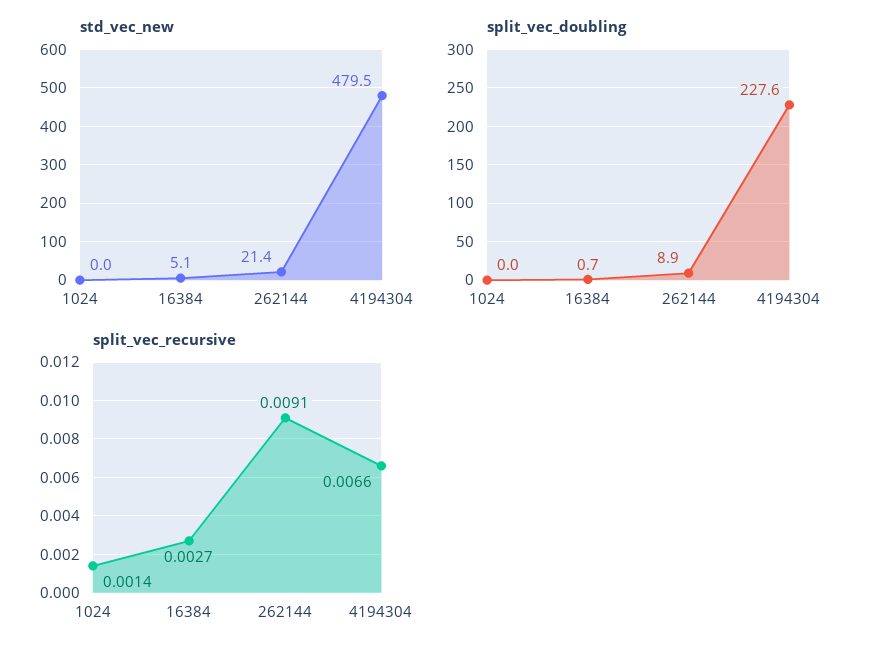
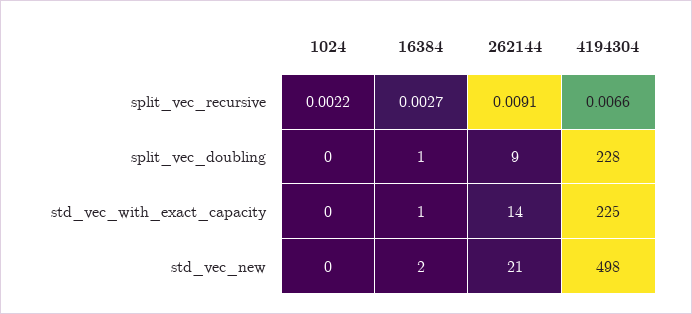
std_vec_new, 16384: 5.1 -> 2
std_vec_new, 4194304: 479.5 -> 498
split_vec_recursive, 1024: 0.0014 -> 0.0022
std_vec_with_exact_capacity, 1024: none -> 0
std_vec_with_exact_capacity, 16384: none -> 1
std_vec_with_exact_capacity, 262144: none -> 14
std_vec_with_exact_capacity, 4194304: none -> 225

